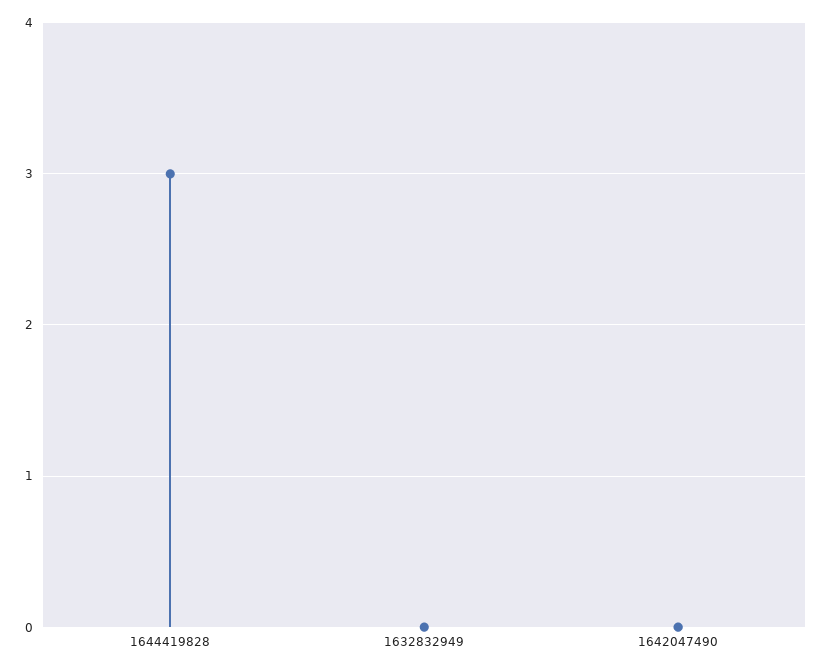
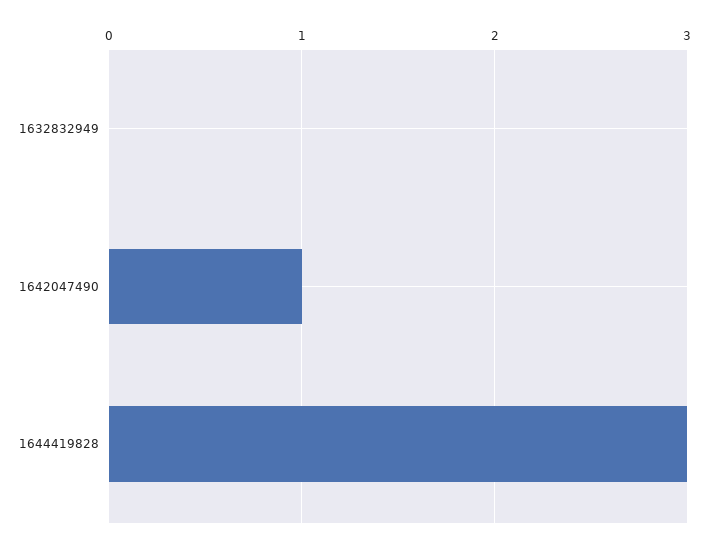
1642047490: 0 -> 1

